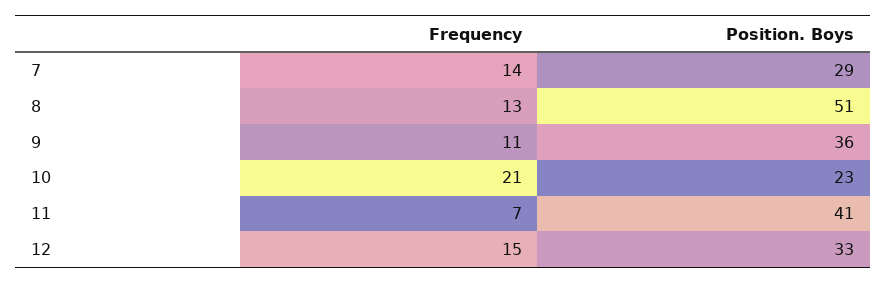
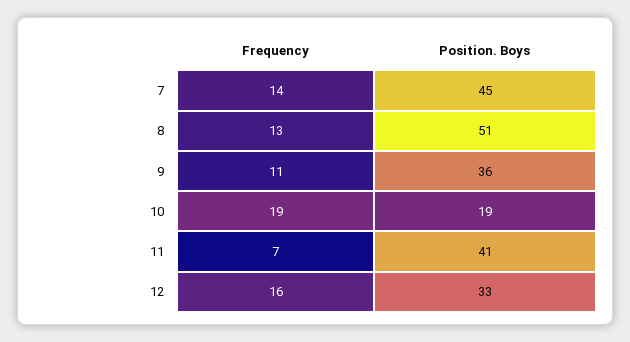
Position. Boys, 7: 29 -> 45
Frequency, 10: 21 -> 19
Position. Boys, 10: 23 -> 19
Frequency, 12: 15 -> 16

